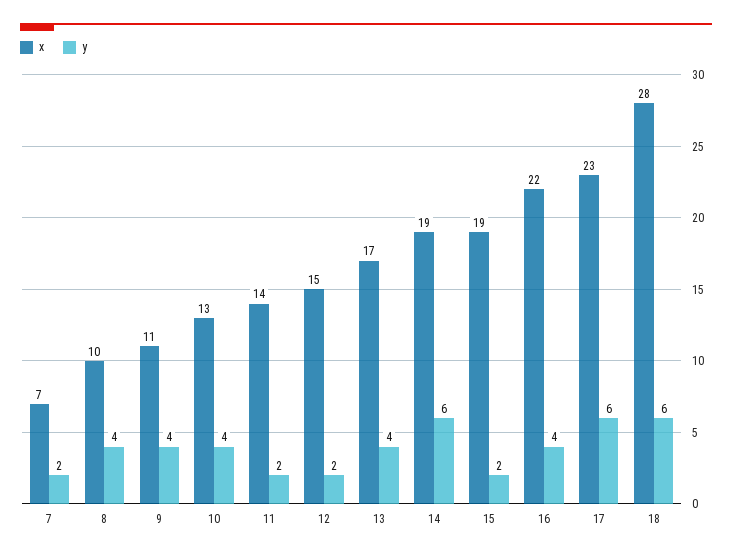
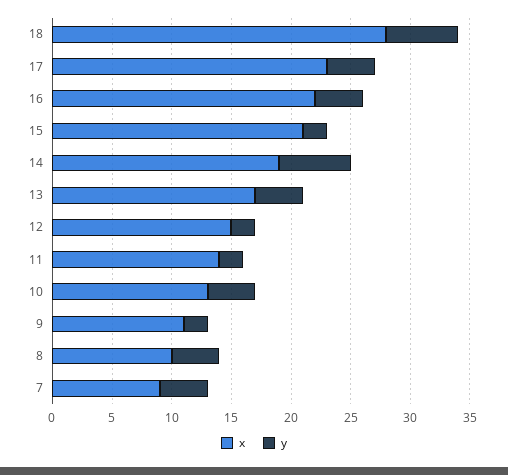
x, 7: 7 -> 9
y, 7: 2 -> 4
y, 9: 4 -> 2
x, 15: 19 -> 21
y, 17: 6 -> 4

